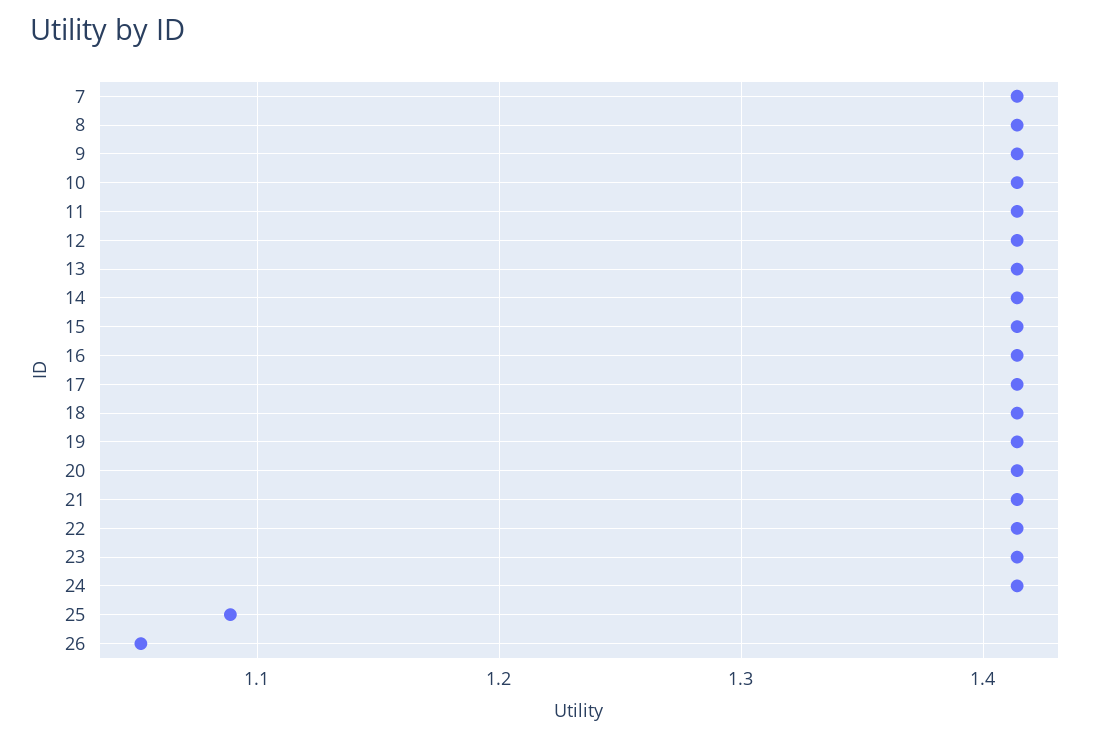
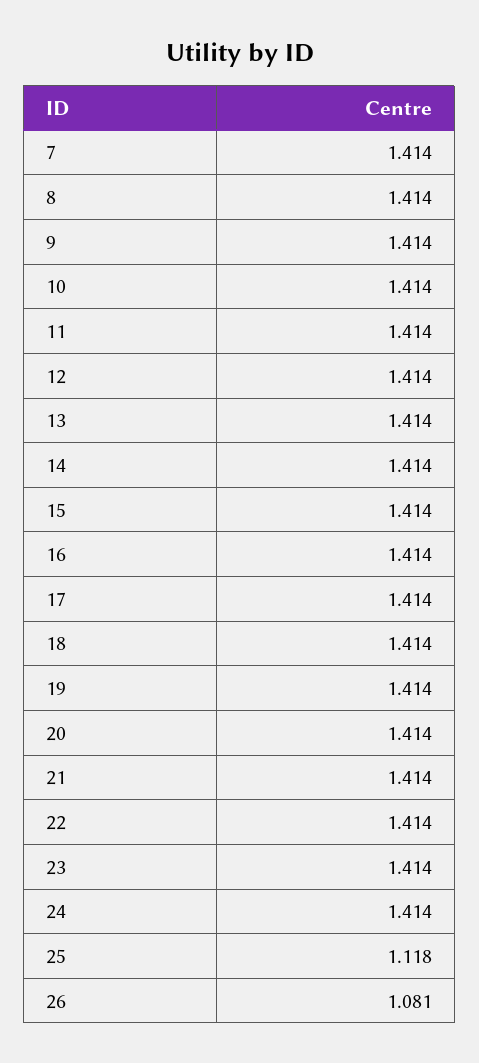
25: 1.09 -> 1.118
26: 1.05 -> 1.081

